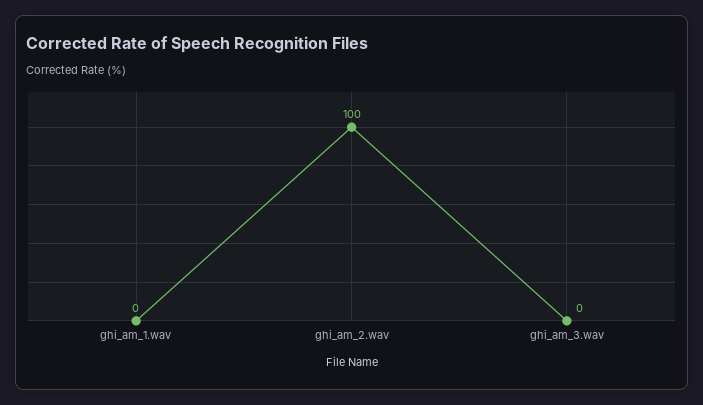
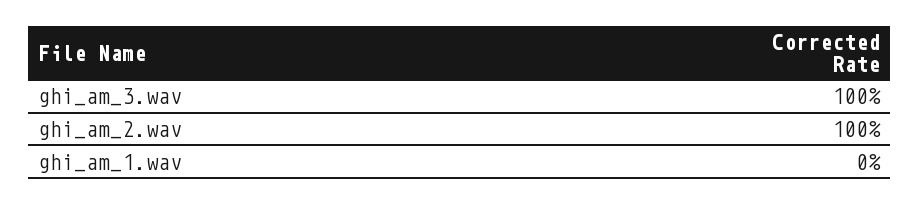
ghi_am_3.wav: 0 -> 100

